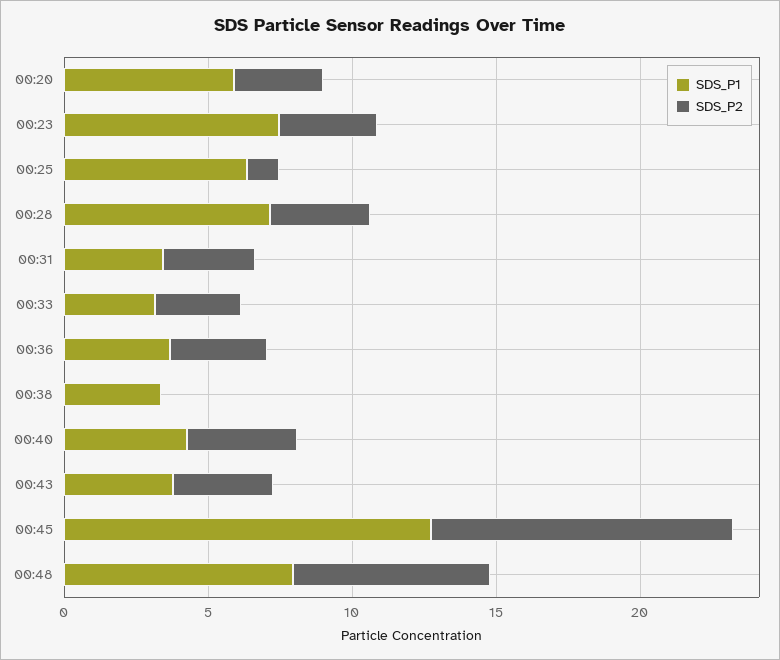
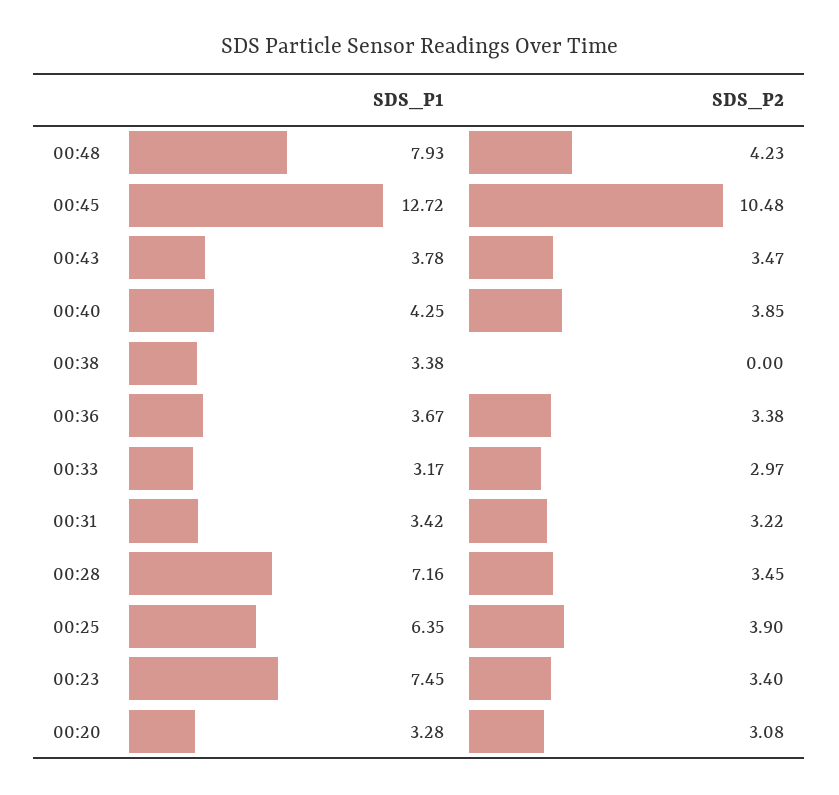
SDS_P1, 00:20: 6 -> 3.28
SDS_P2, 00:25: 1 -> 3.9
SDS_P2, 00:48: 7 -> 4.23

